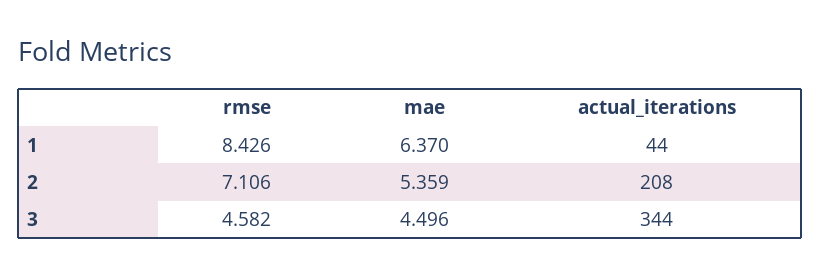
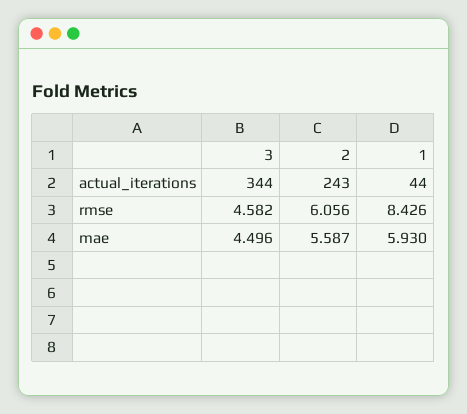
mae, 1: 6.37 -> 5.93
rmse, 2: 7.106 -> 6.056
mae, 2: 5.359 -> 5.587
actual_iterations, 2: 208 -> 243

